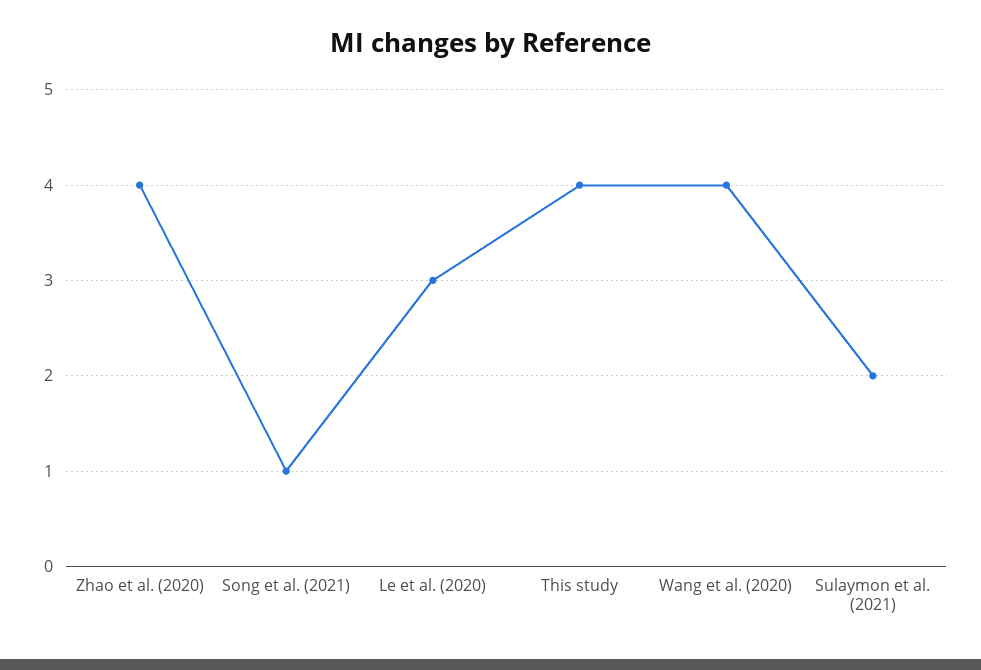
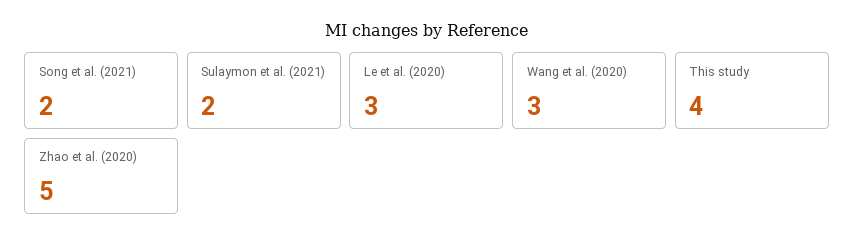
Zhao et al. (2020): 4 -> 5
Song et al. (2021): 1 -> 2
Wang et al. (2020): 4 -> 3

